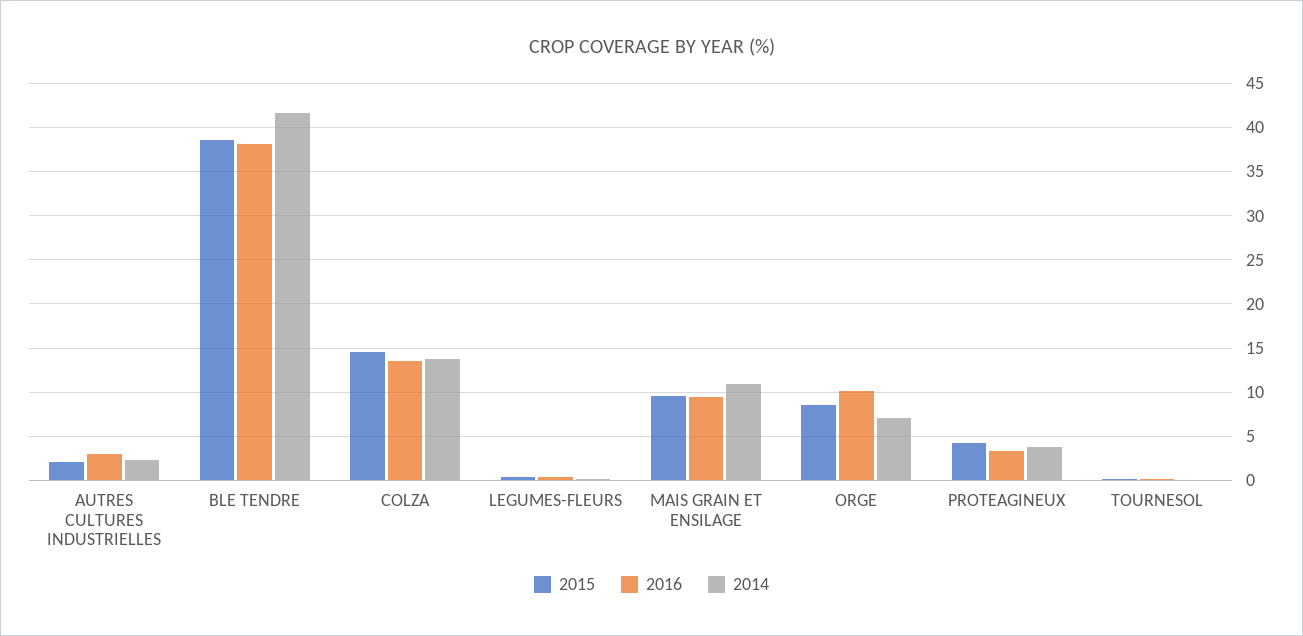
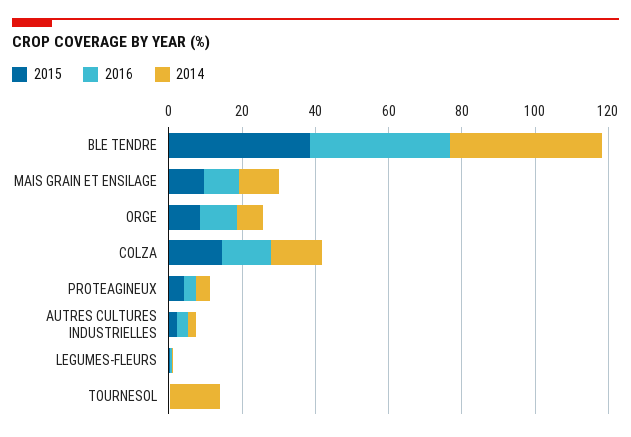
2014, TOURNESOL: 0 -> 15

